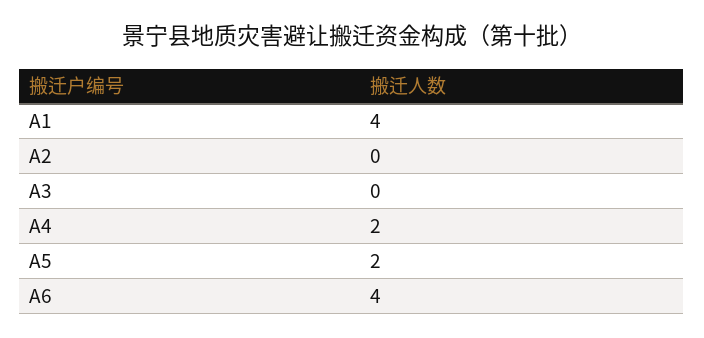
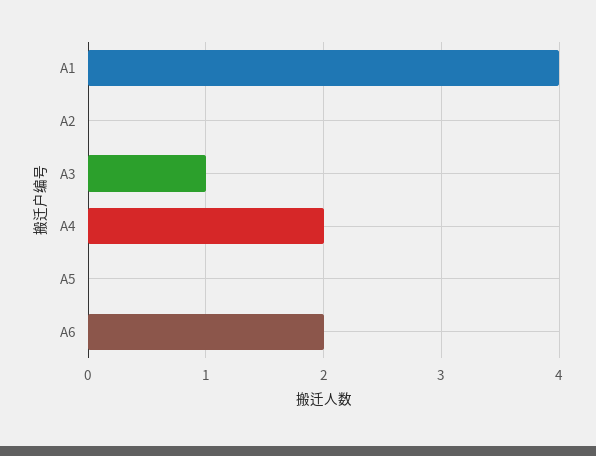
A3: 0 -> 1
A5: 2 -> 0
A6: 4 -> 2

